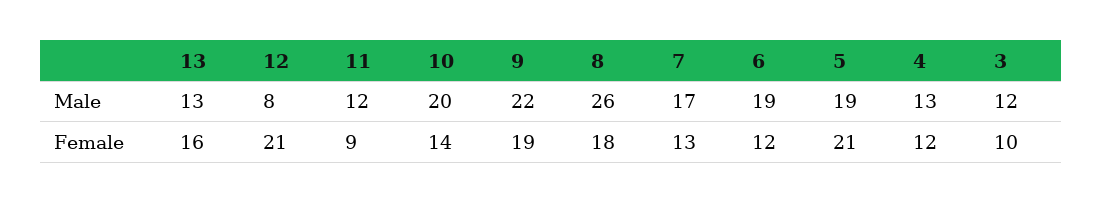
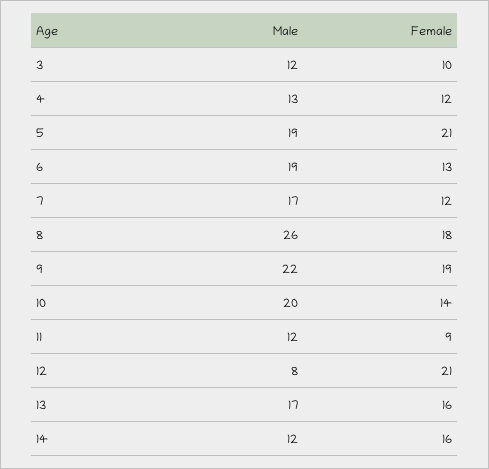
13, Male: 13 -> 17
7, Female: 13 -> 12
6, Female: 12 -> 13
14, Male: none -> 12
14, Female: none -> 16

